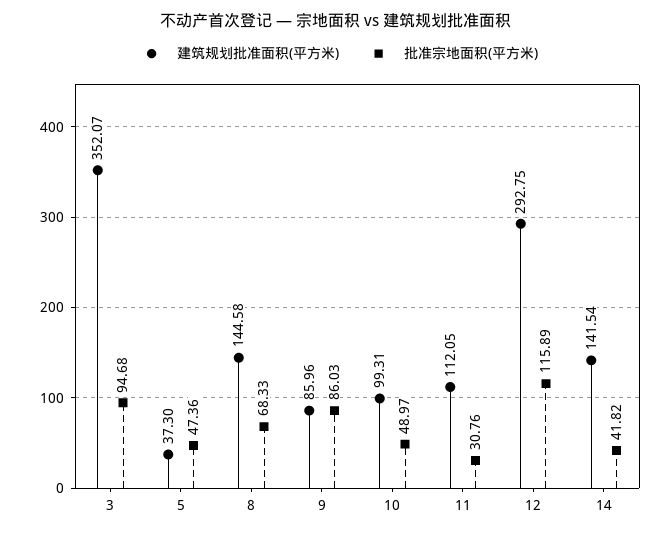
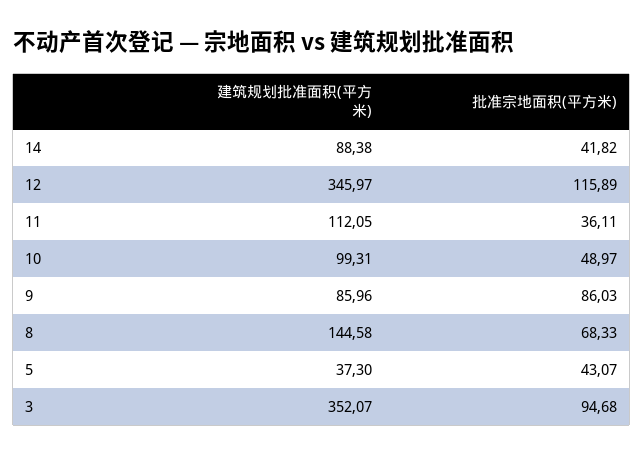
批准宗地面积(平方米), 5: 47.36 -> 43.07
批准宗地面积(平方米), 11: 30.76 -> 36.11
建筑规划批准面积(平方米), 12: 292.75 -> 345.97
建筑规划批准面积(平方米), 14: 141.54 -> 88.38

